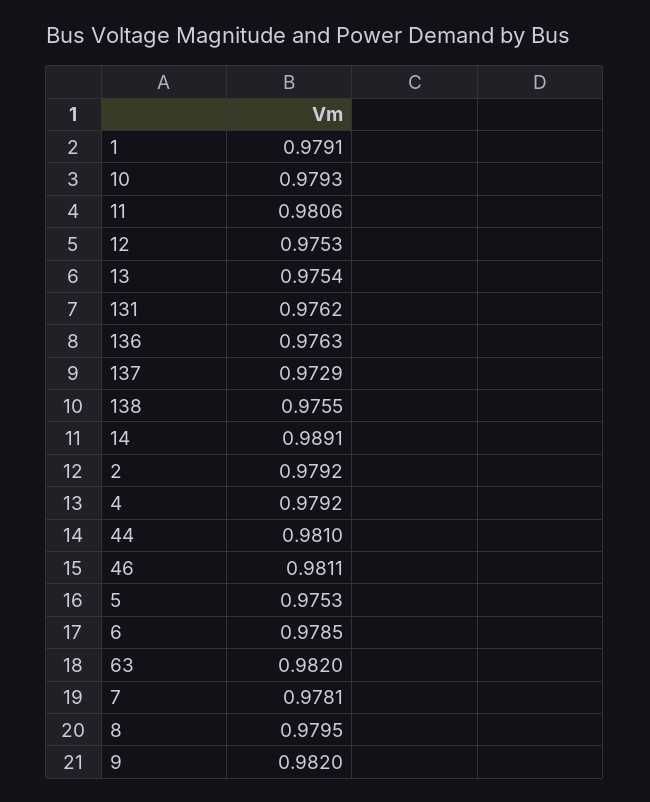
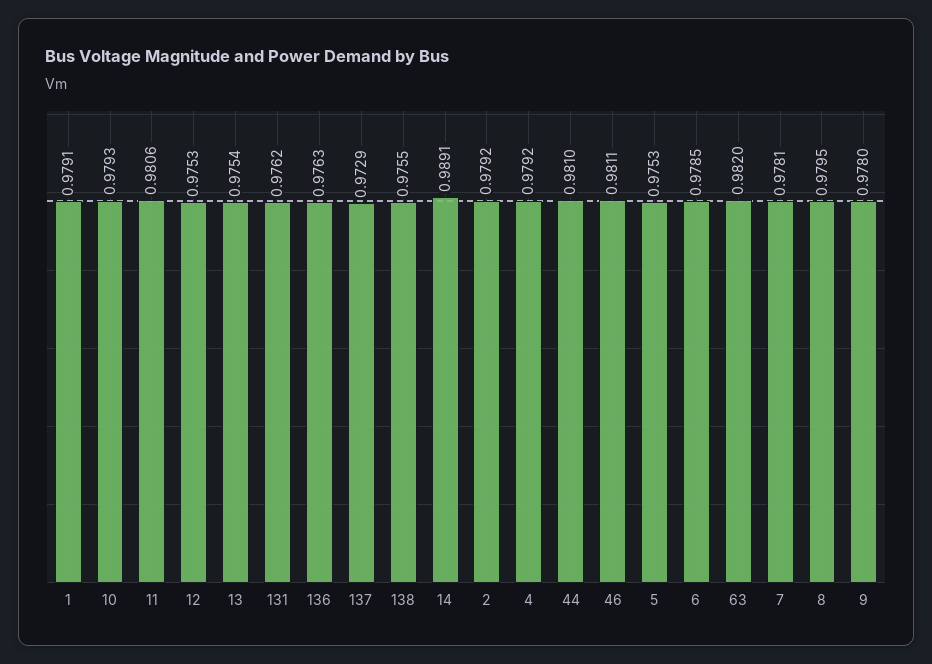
9: 0.982 -> 0.978

